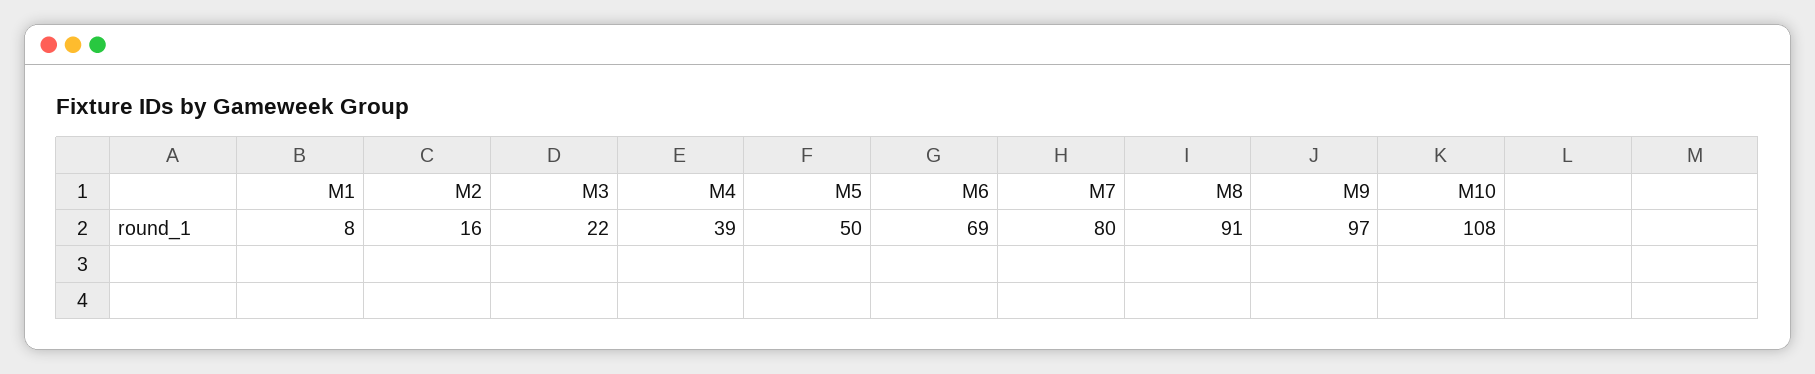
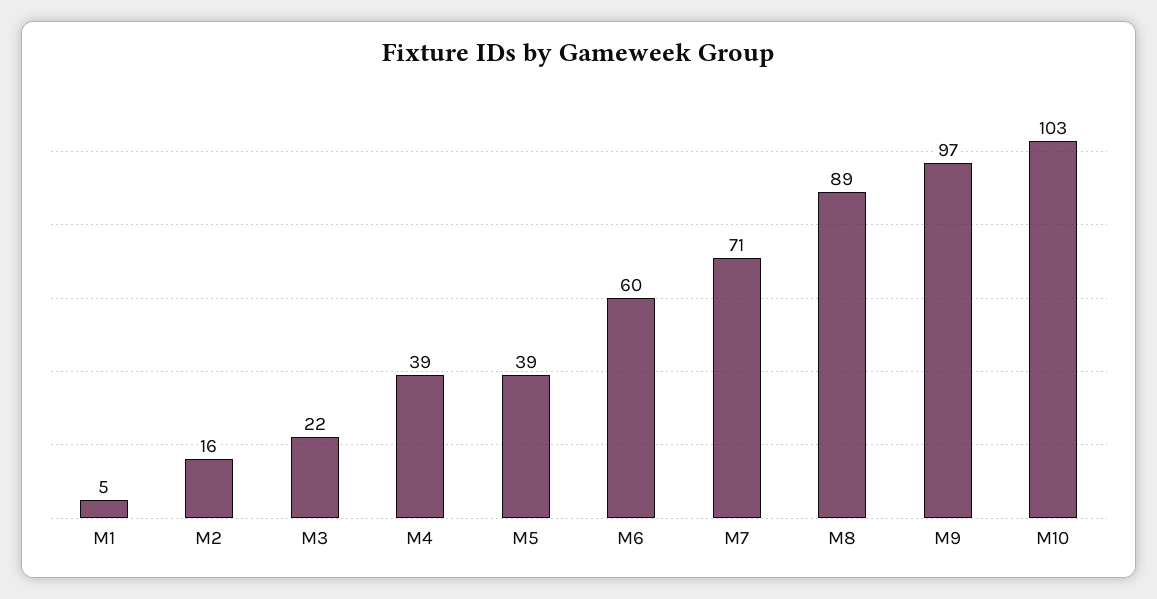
M1: 8 -> 5
M5: 50 -> 39
M6: 69 -> 60
M7: 80 -> 71
M8: 91 -> 89
M10: 108 -> 103

